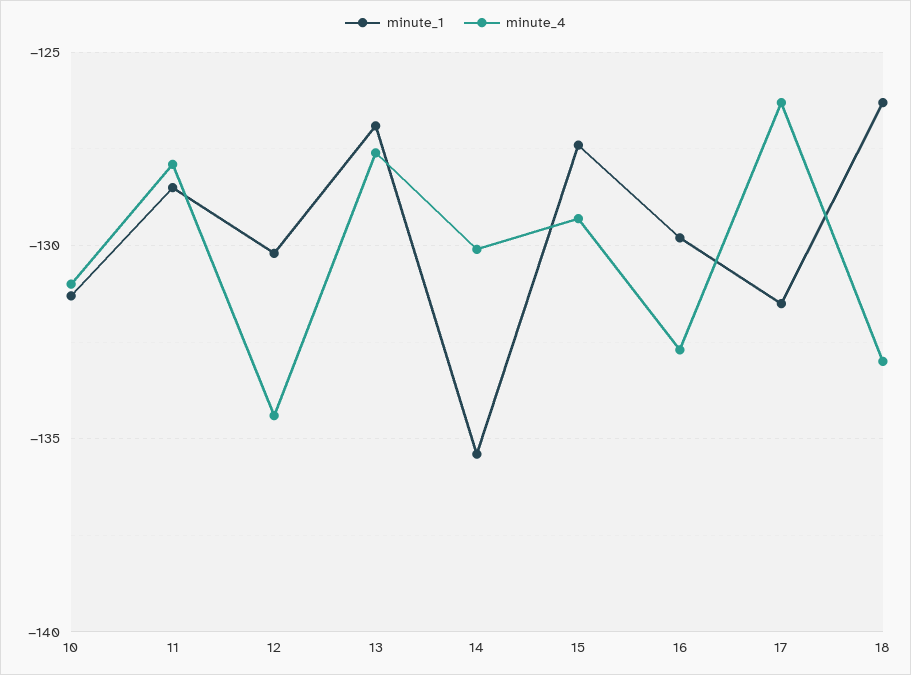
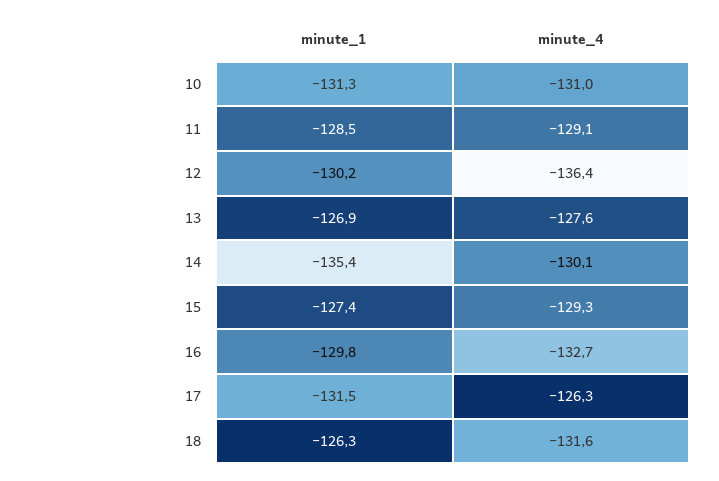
minute_4, 11: -128 -> -129.1
minute_4, 12: -134.5 -> -136.4
minute_4, 18: -133 -> -131.6

